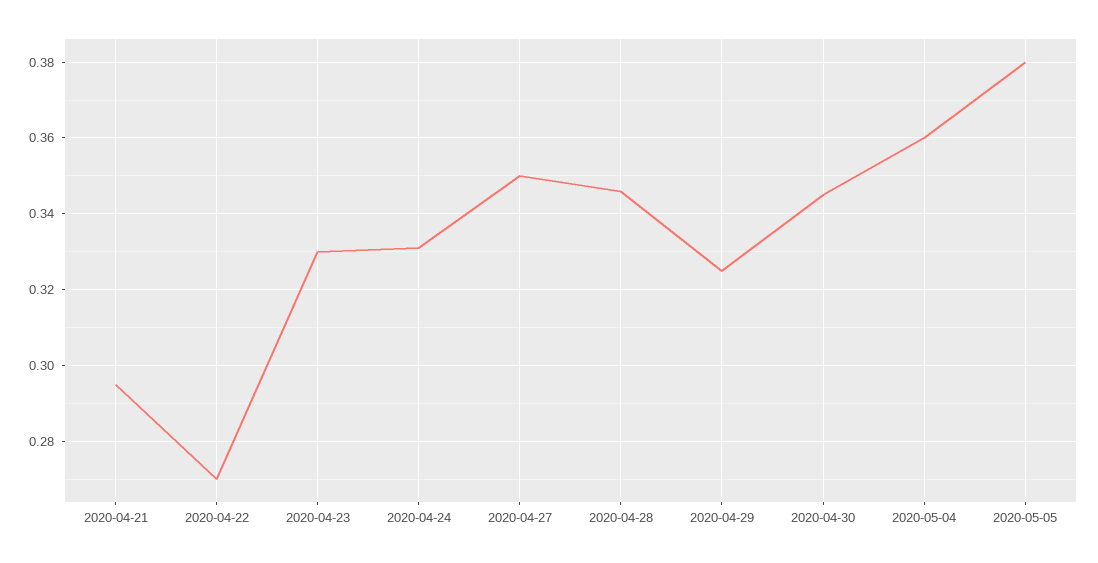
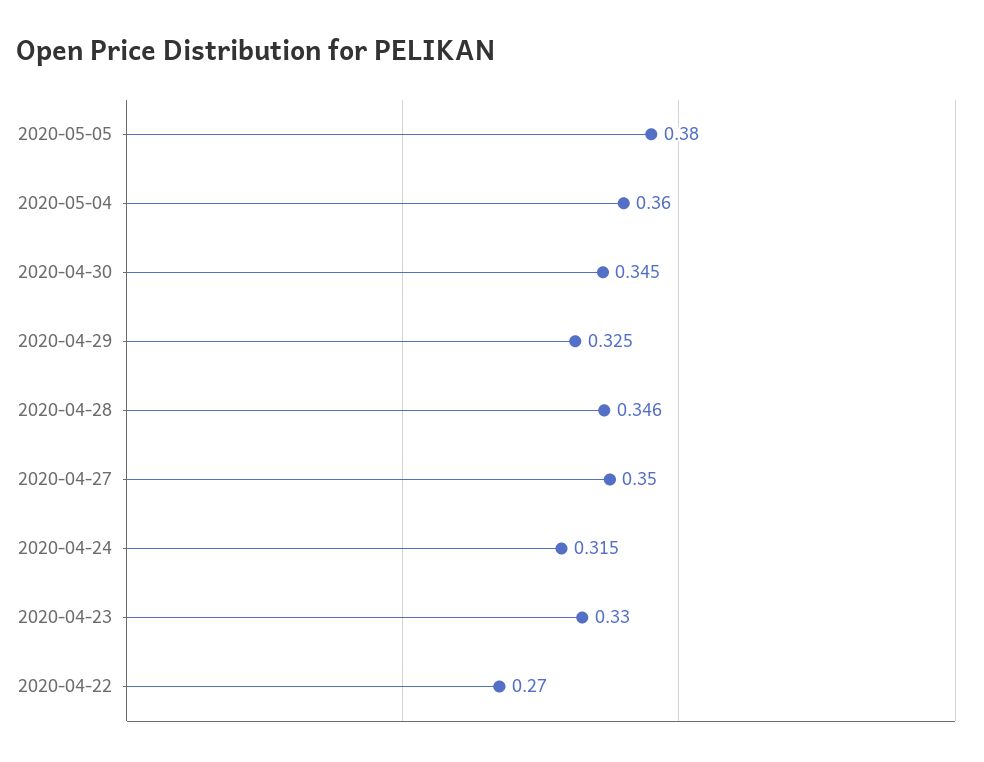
2020-04-21: 0.295 -> none
2020-04-24: 0.33 -> 0.315

